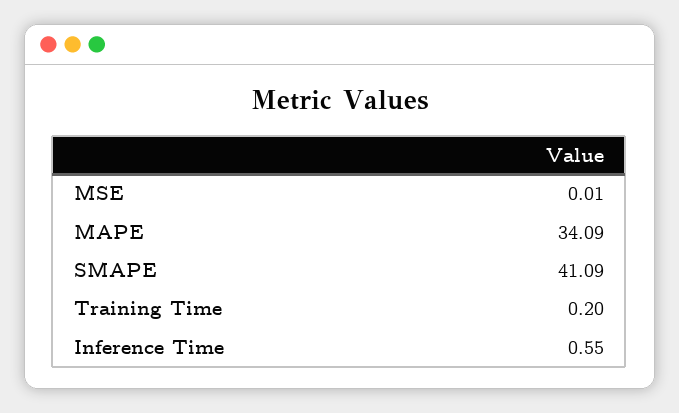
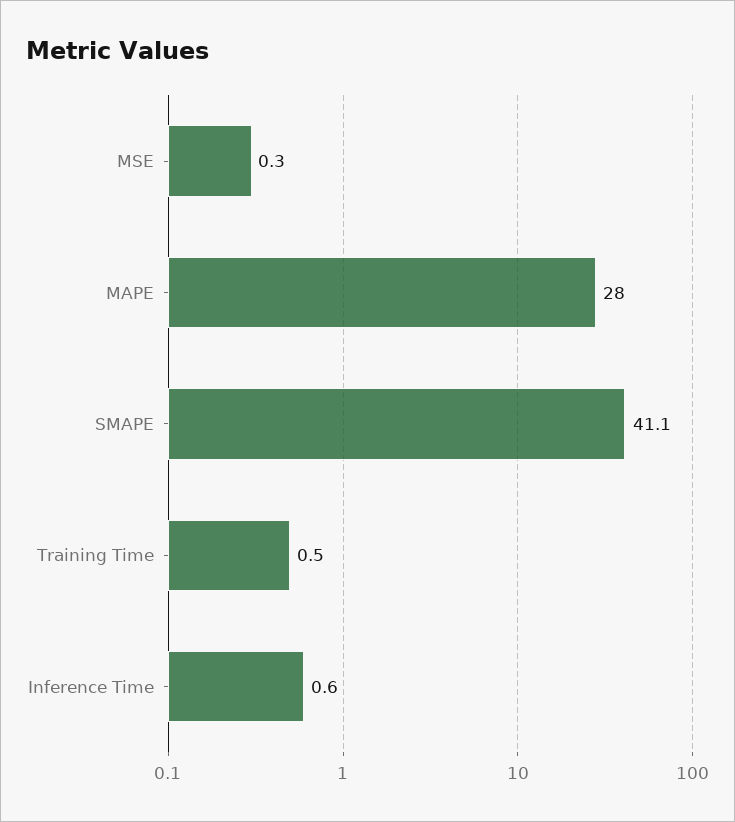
MSE: 0.01 -> 0.3
MAPE: 34.09 -> 28
Training Time: 0.2 -> 0.5

